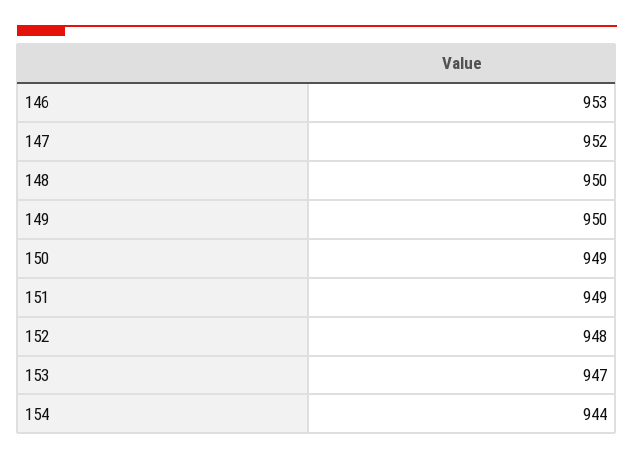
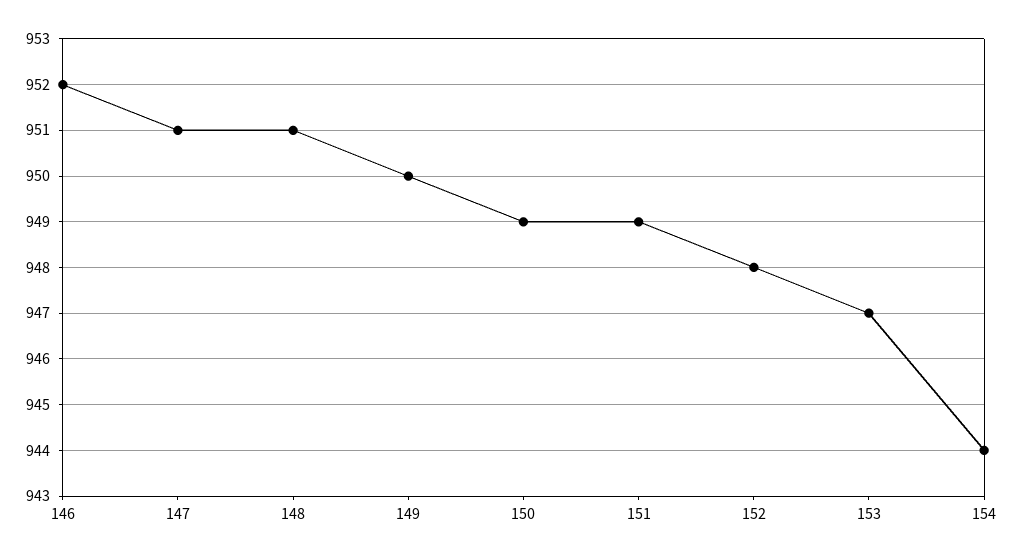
146: 953 -> 952
147: 952 -> 951
148: 950 -> 951

